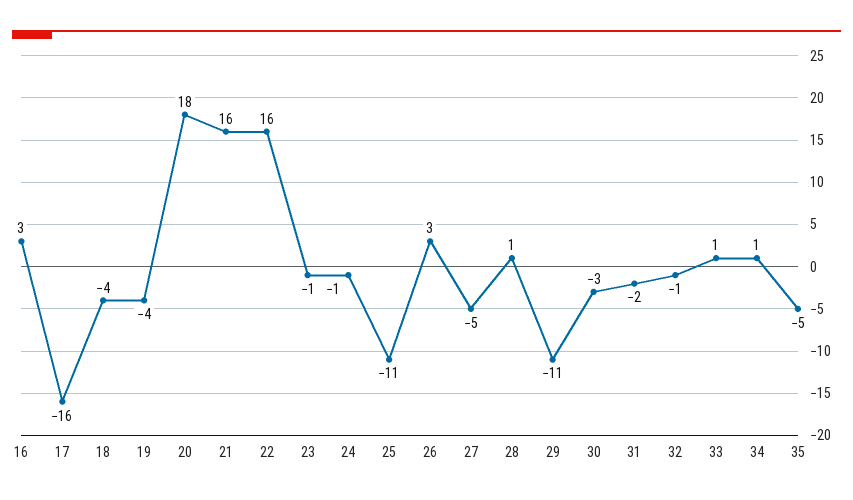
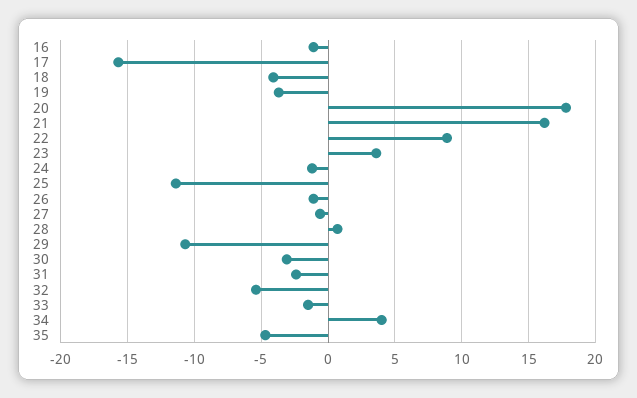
16: 3 -> -1
22: 16 -> 9
23: -1 -> 3.5
26: 3 -> -1
27: -5 -> -0.5
32: -1 -> -5.5
33: 1 -> -1.5
34: 1 -> 4

